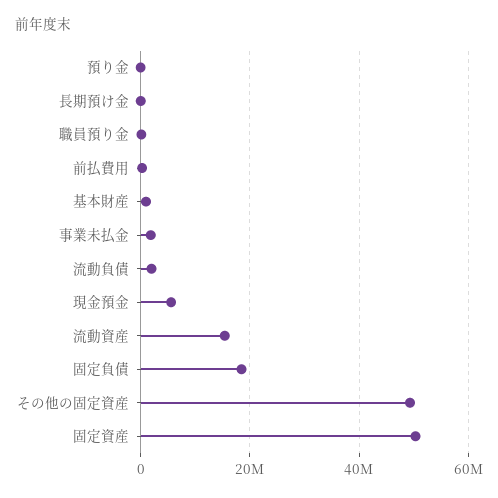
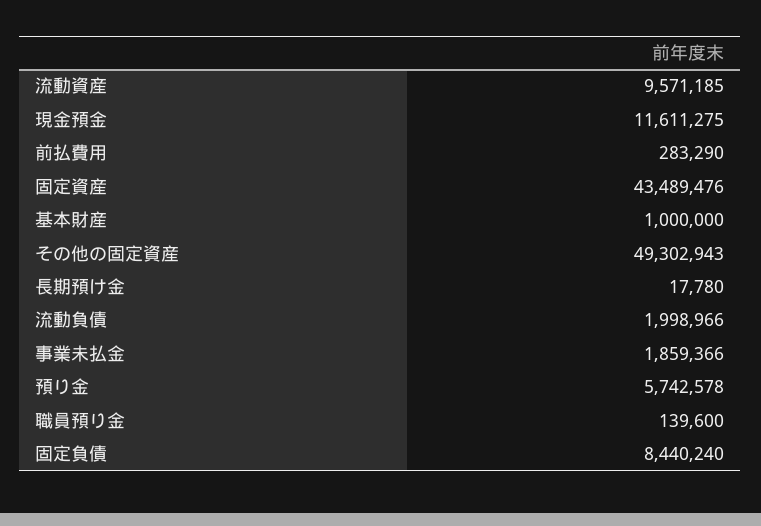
預り金: 0 -> 5742578
現金預金: 6000000 -> 11611275
流動資産: 16000000 -> 9571185
固定負債: 18000000 -> 8440240
固定資産: 50000000 -> 43489476

